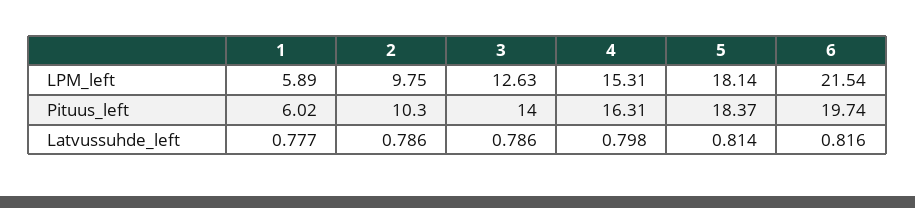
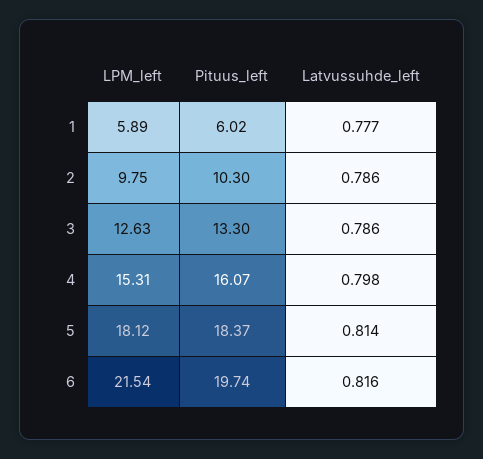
5, LPM_left: 18.14 -> 18.12
3, Pituus_left: 14 -> 13.3
4, Pituus_left: 16.31 -> 16.07

